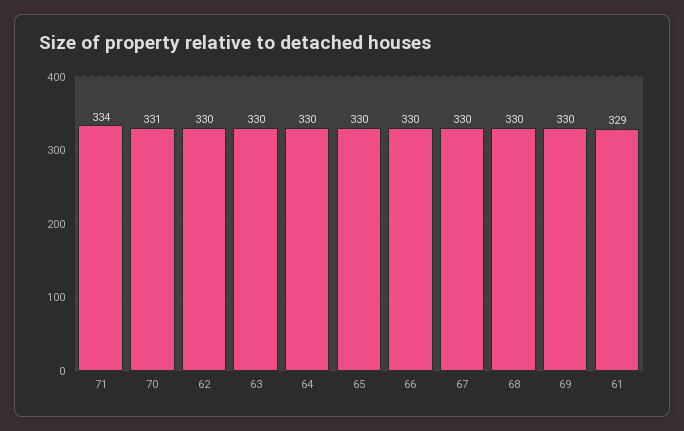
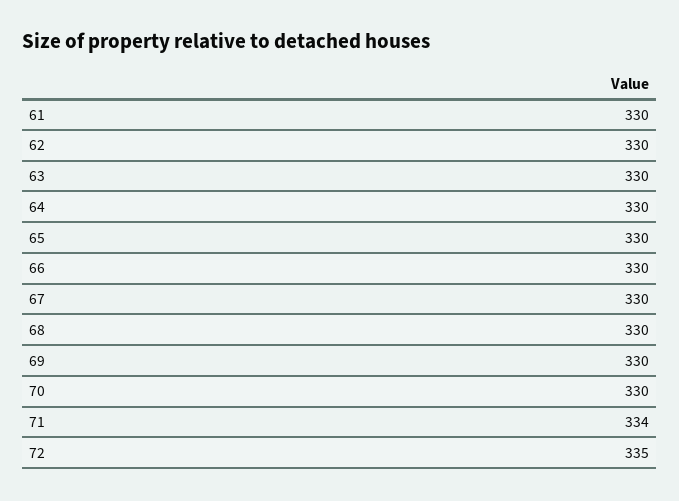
70: 331 -> 330
61: 329 -> 330
72: none -> 335

